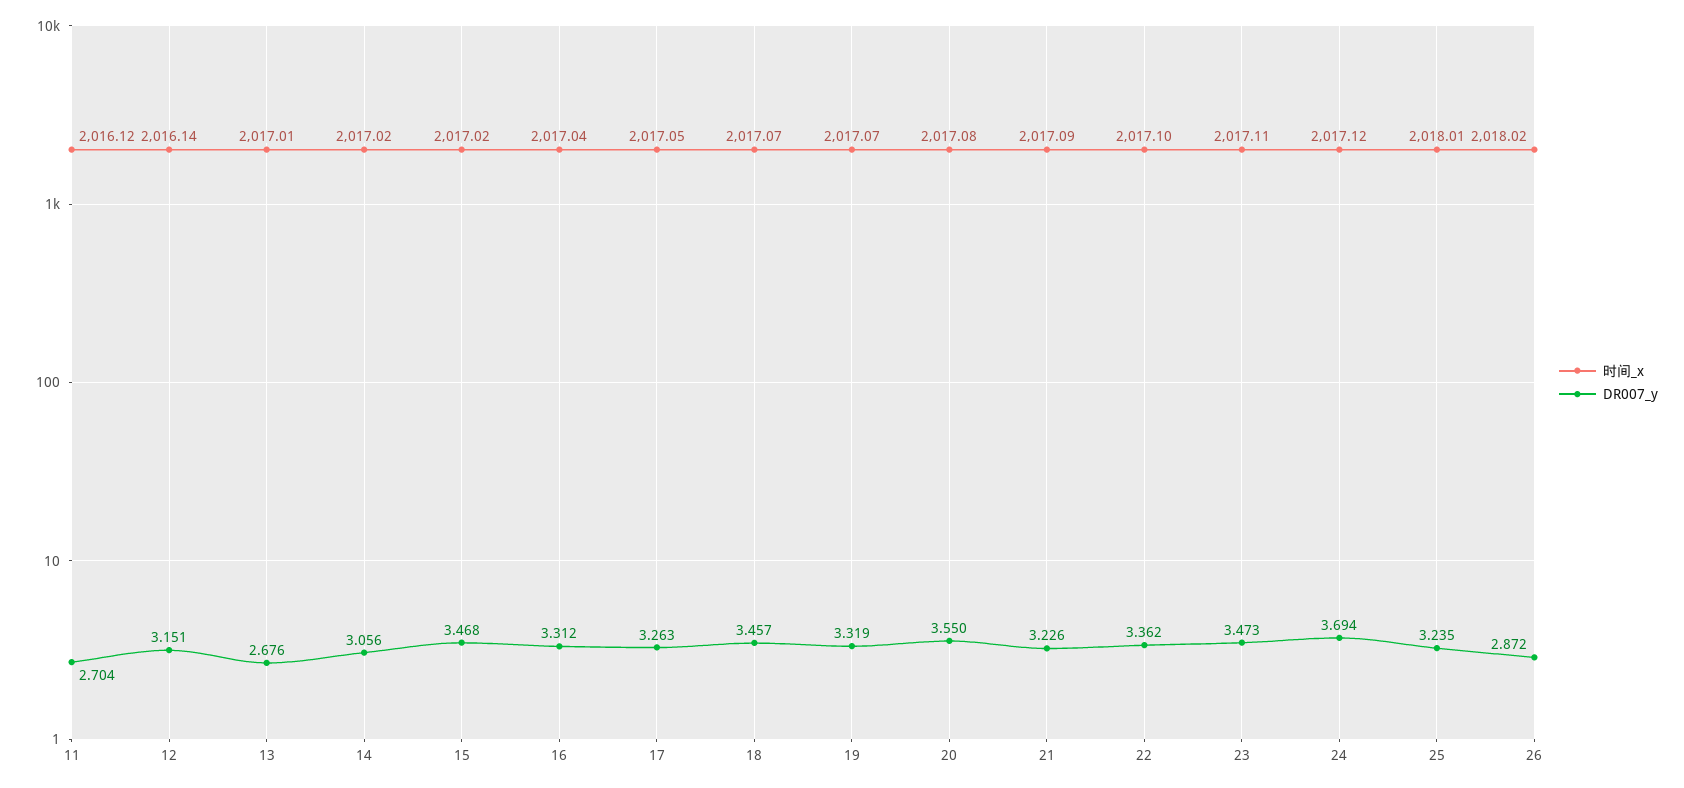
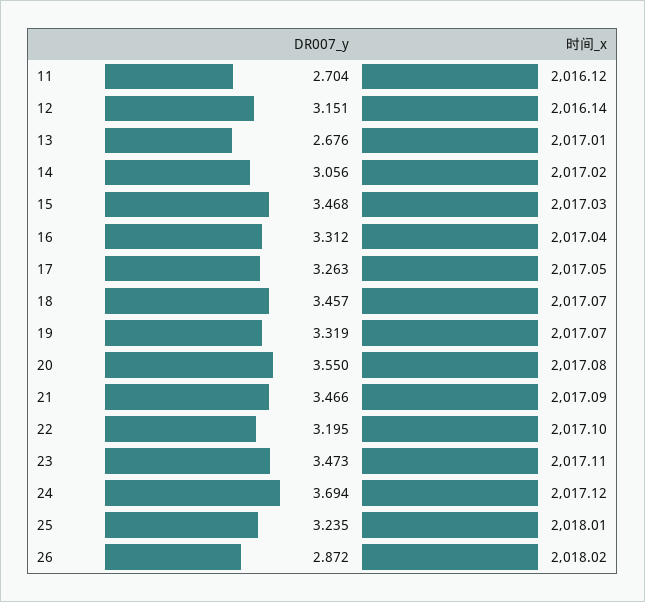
时间_x, 15: 2017.02 -> 2017.03
DR007_y, 21: 3.226 -> 3.466
DR007_y, 22: 3.362 -> 3.195

